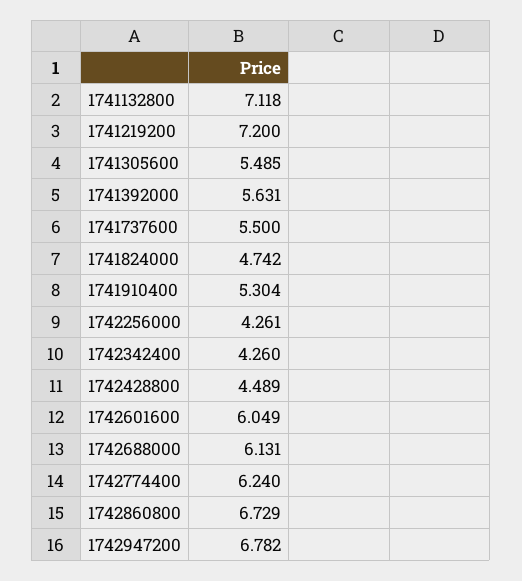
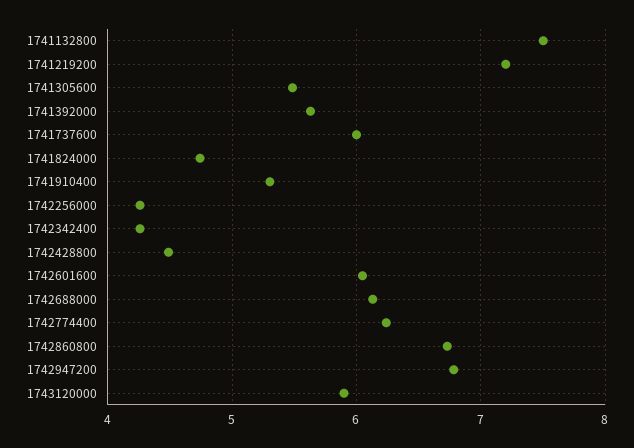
1741132800: 7.118 -> 7.5
1741737600: 5.5 -> 6
1743120000: none -> 5.9

